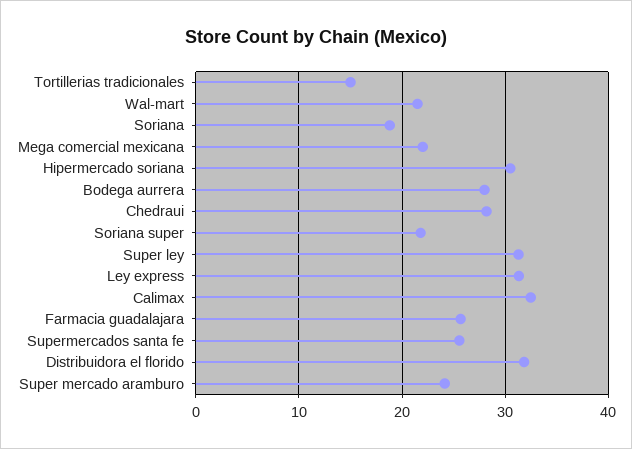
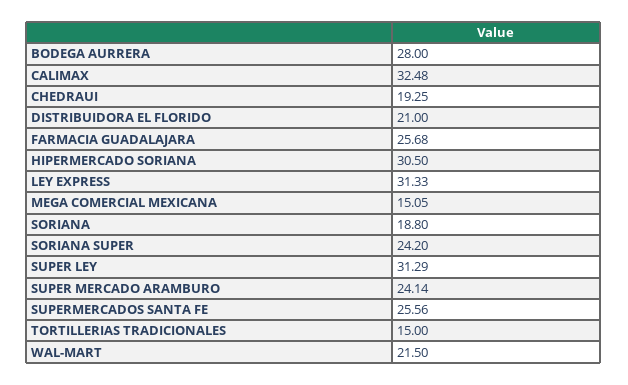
Mega comercial mexicana: 22 -> 15.05
Chedraui: 28 -> 19.25
Soriana super: 22 -> 24.2
Distribuidora el florido: 32 -> 21

